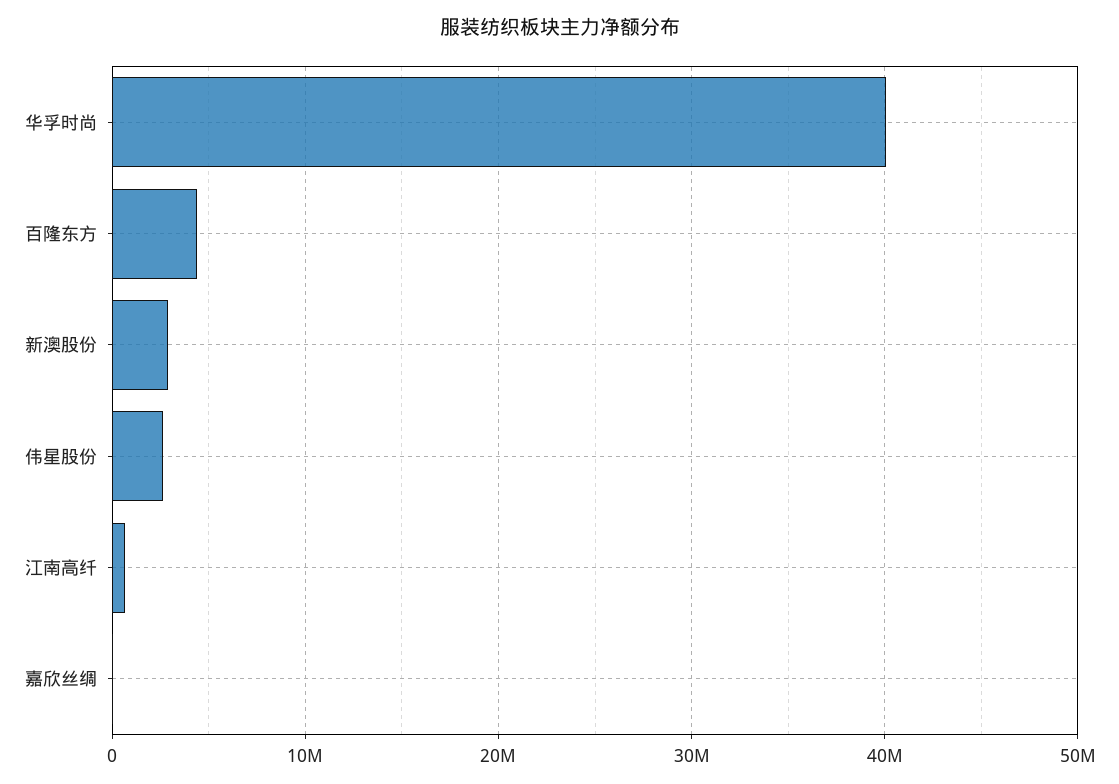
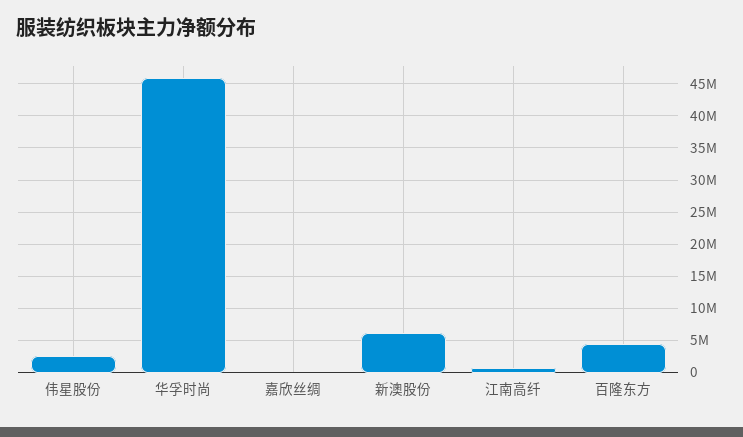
华孚时尚: 40000000 -> 46000000
新澳股份: 3000000 -> 6000000

